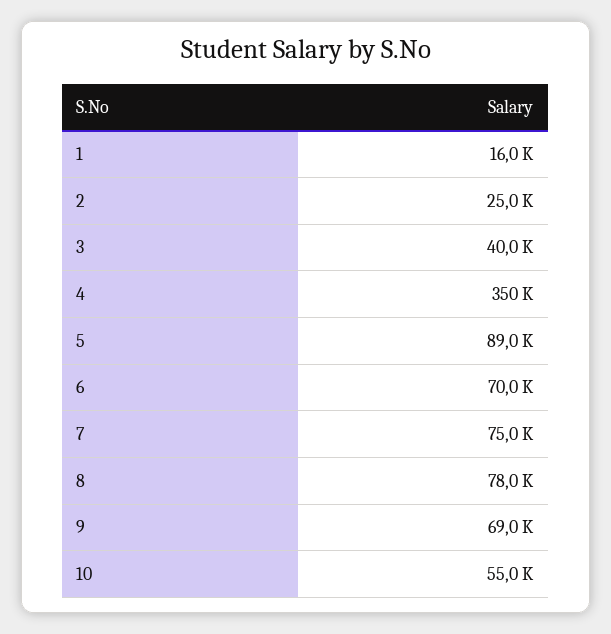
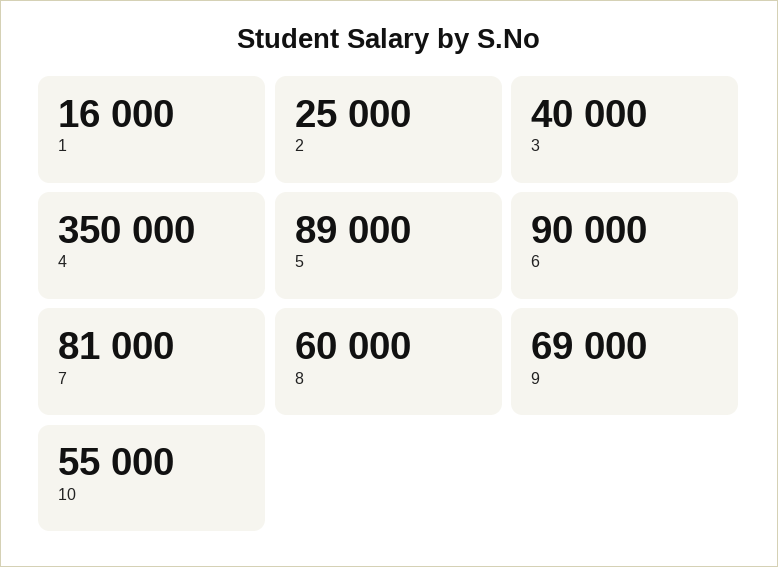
6: 70000 -> 90000
7: 75000 -> 81000
8: 78000 -> 60000

